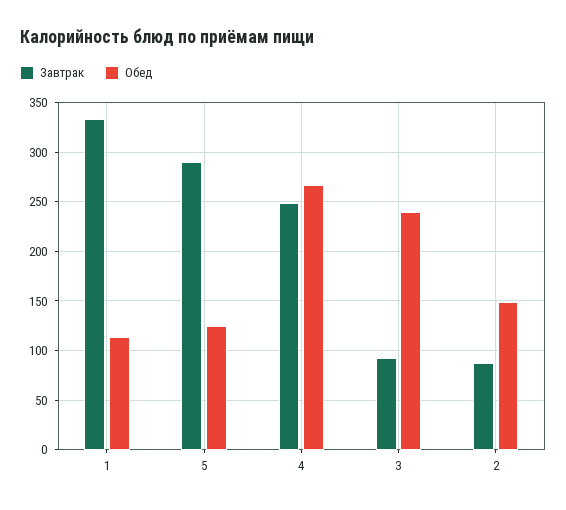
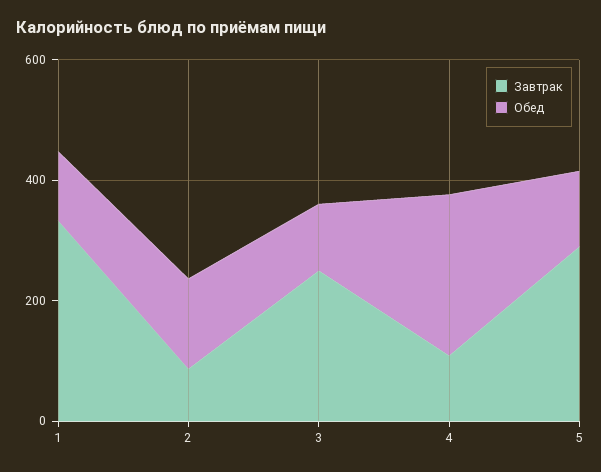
Завтрак, 4: 250 -> 100
Завтрак, 3: 90 -> 250
Обед, 3: 240 -> 100

